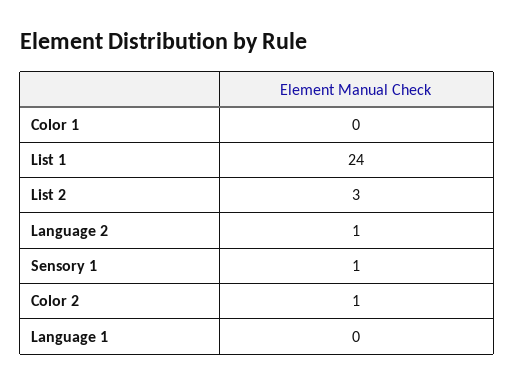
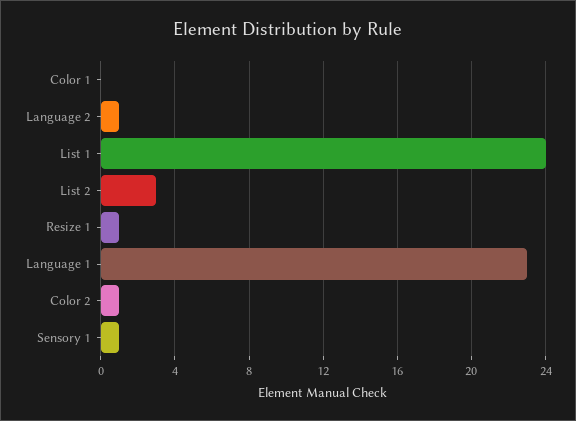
Language 1: 0 -> 23
Resize 1: none -> 1

